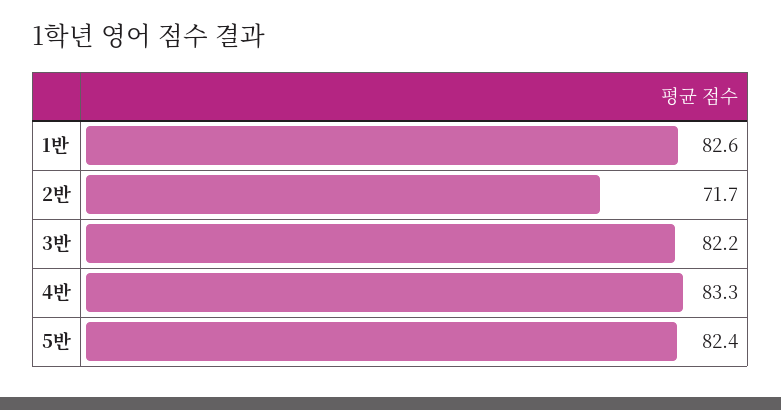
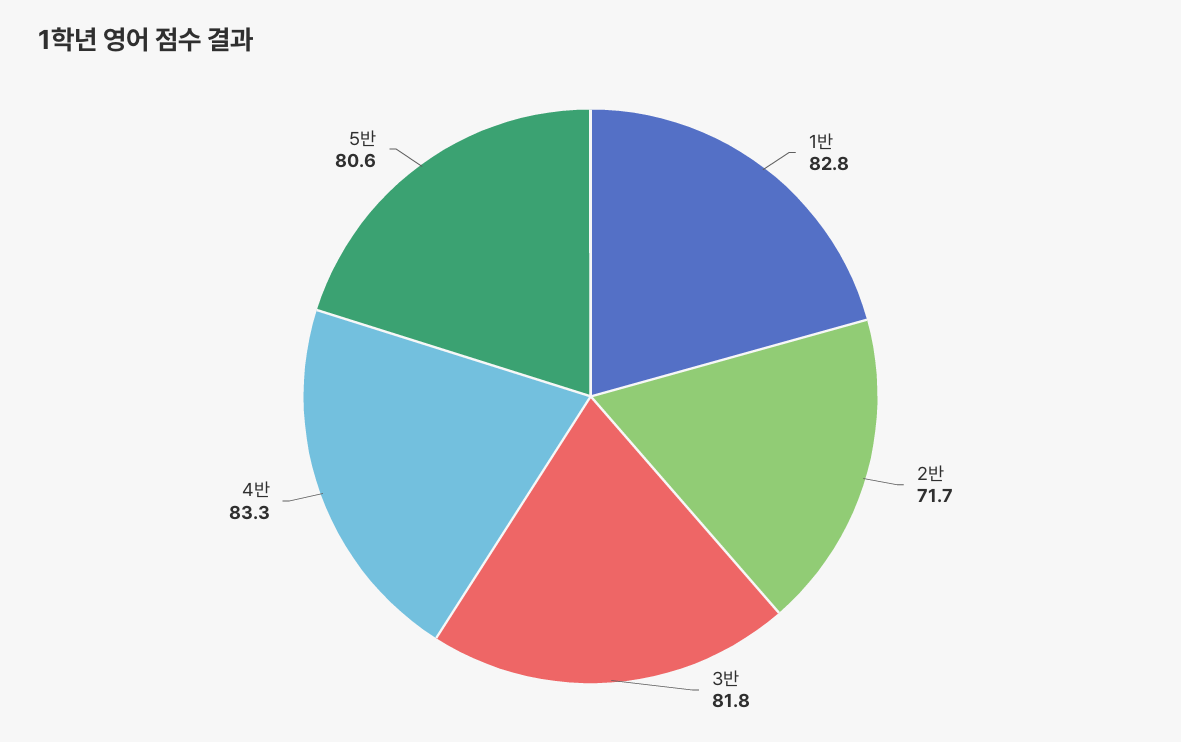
1반: 82.6 -> 82.8
3반: 82.2 -> 81.8
5반: 82.4 -> 80.6

